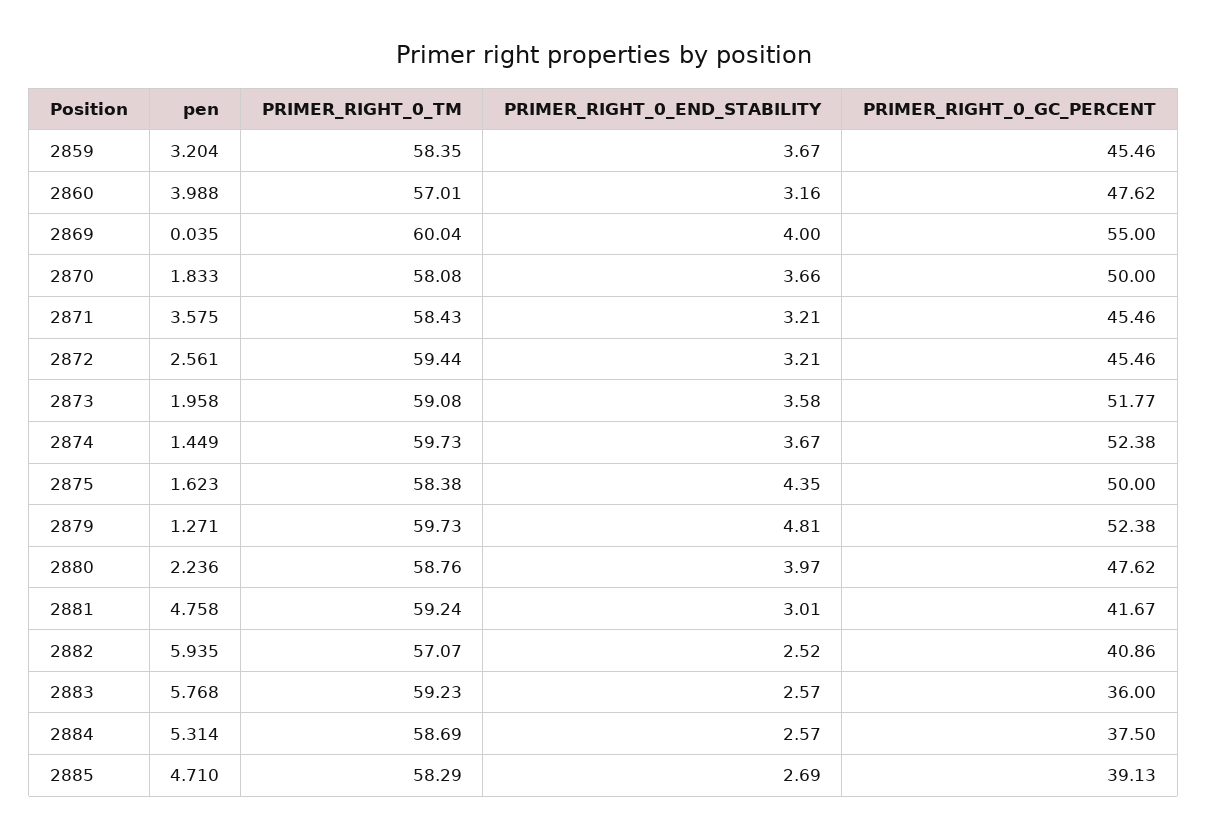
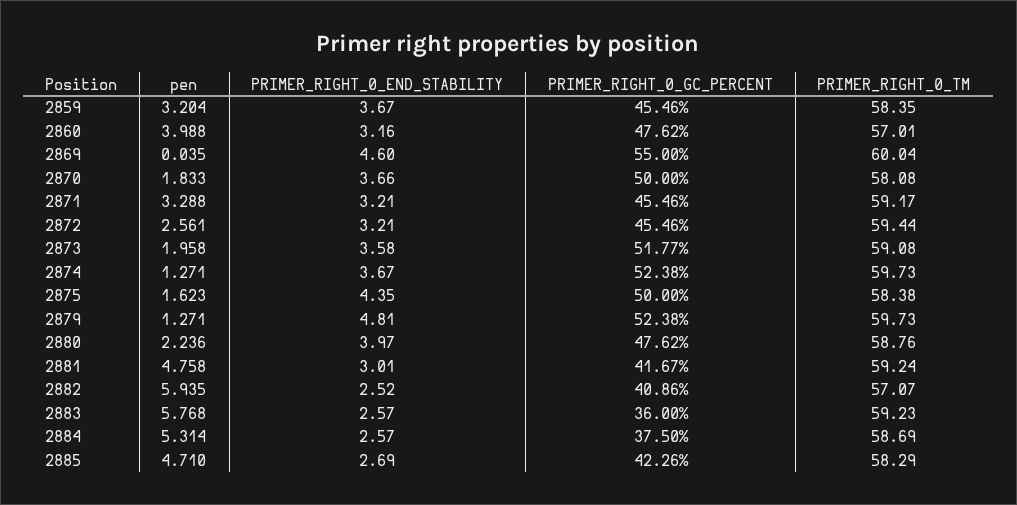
PRIMER_RIGHT_0_END_STABILITY, 2869: 4 -> 4.6
pen, 2871: 3.575 -> 3.288
PRIMER_RIGHT_0_TM, 2871: 58.43 -> 59.17
pen, 2874: 1.449 -> 1.271
PRIMER_RIGHT_0_GC_PERCENT, 2885: 39.13 -> 42.26

